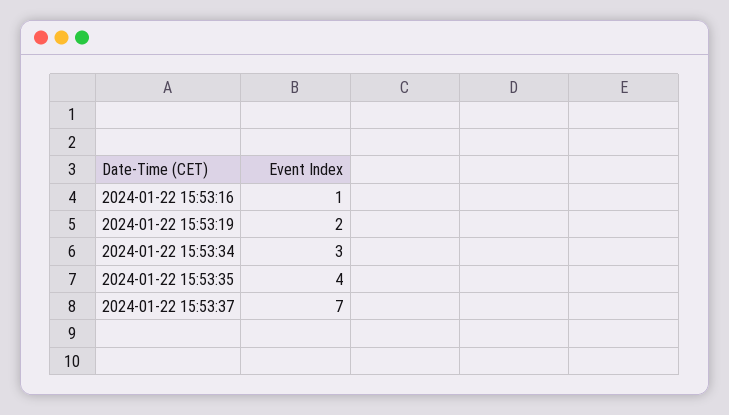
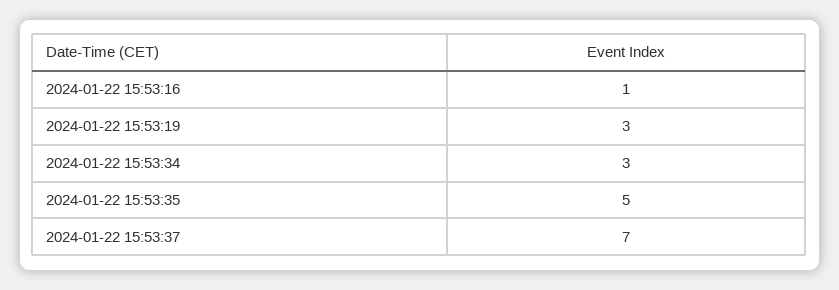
2024-01-22 15:53:19: 2 -> 3
2024-01-22 15:53:35: 4 -> 5

